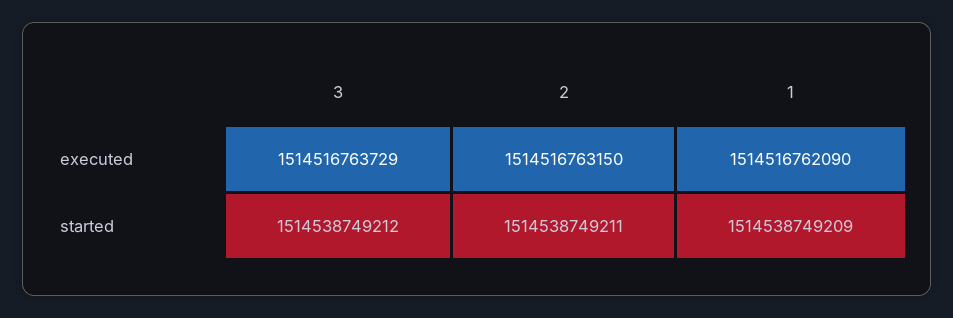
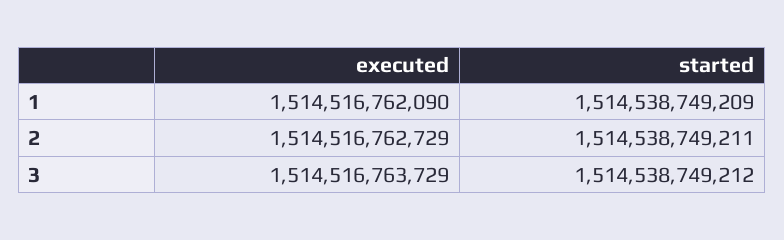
2, executed: 1514516763150 -> 1514516762729

